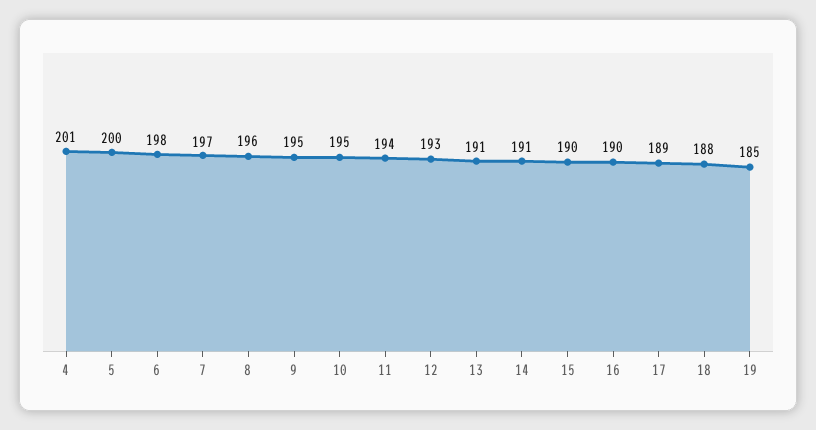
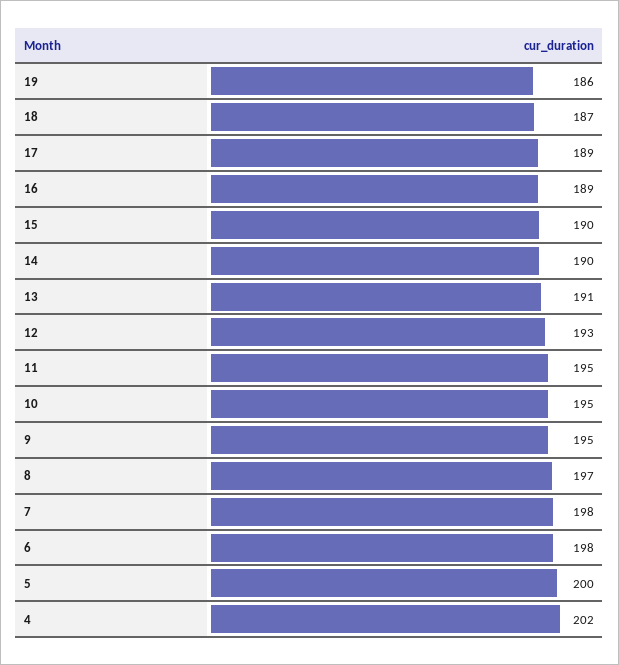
4: 201 -> 202
7: 197 -> 198
8: 196 -> 197
11: 194 -> 195
14: 191 -> 190
16: 190 -> 189
18: 188 -> 187
19: 185 -> 186

